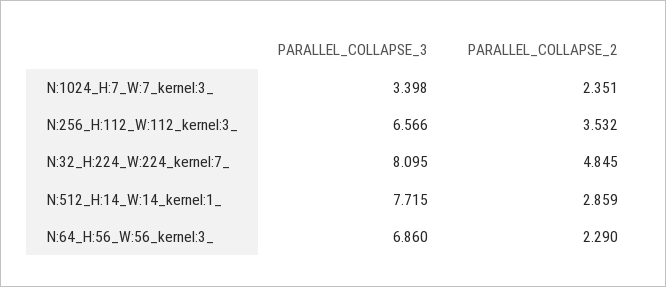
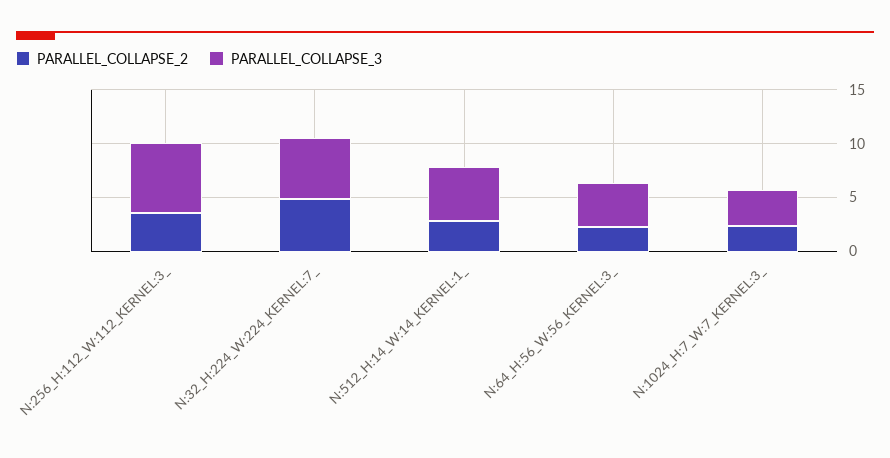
PARALLEL_COLLAPSE_3, N:32_H:224_W:224_kernel:7_: 8.095 -> 6
PARALLEL_COLLAPSE_3, N:512_H:14_W:14_kernel:1_: 7.715 -> 5
PARALLEL_COLLAPSE_3, N:64_H:56_W:56_kernel:3_: 6.86 -> 4

